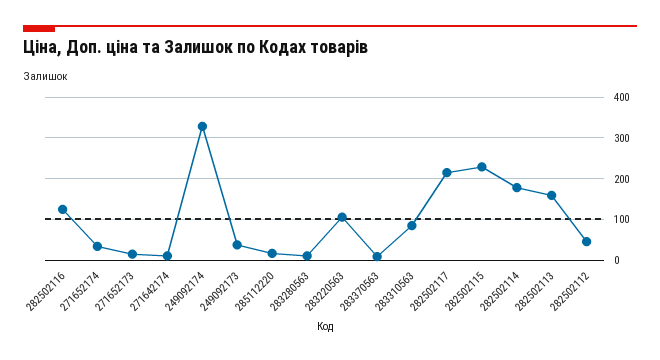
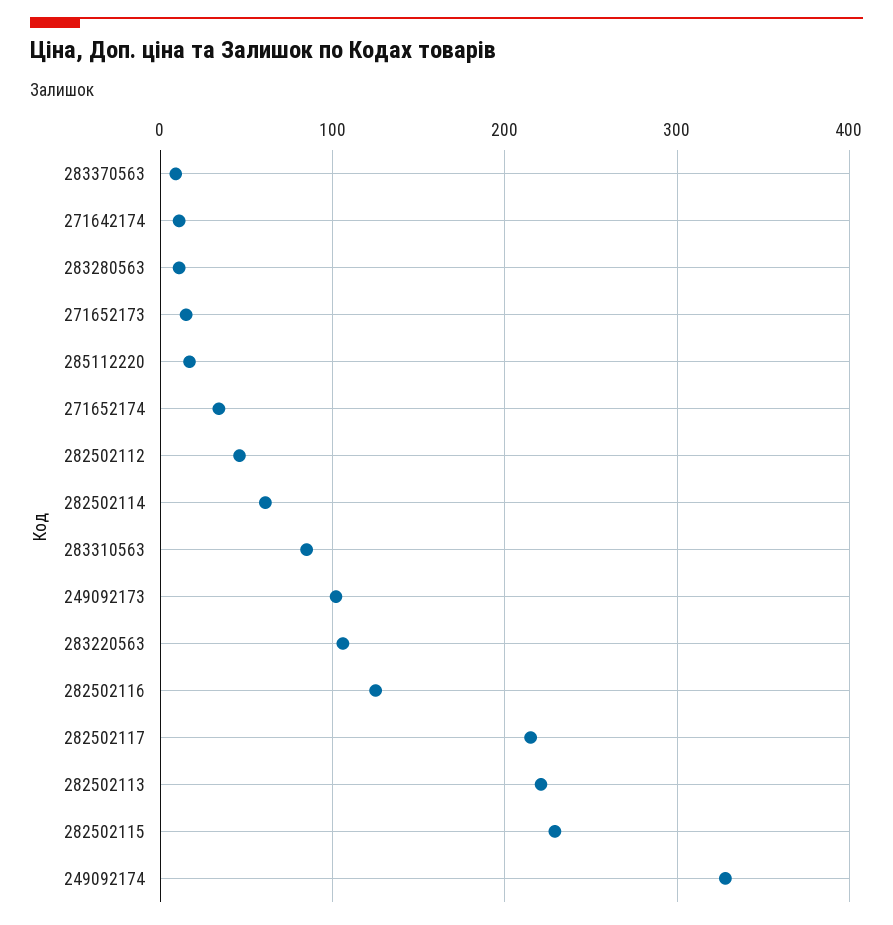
249092173: 40 -> 100
282502114: 180 -> 60
282502113: 160 -> 220

